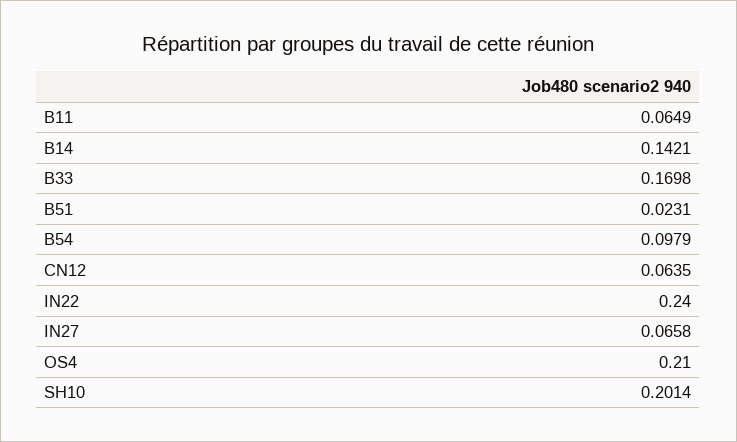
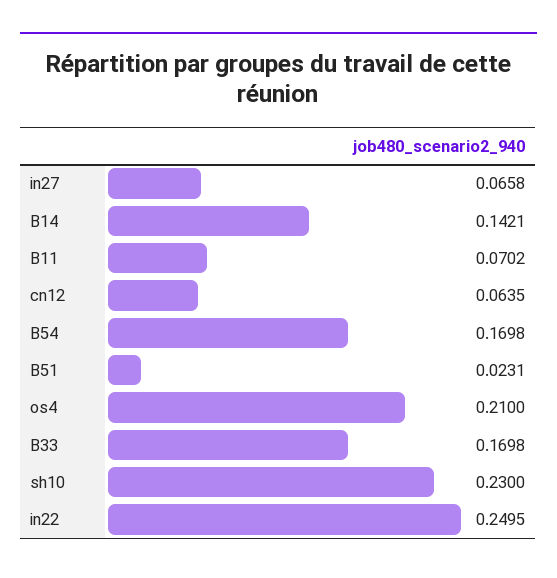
B11: 0.0649 -> 0.0702
B54: 0.0979 -> 0.1698
IN22: 0.24 -> 0.2495
SH10: 0.2014 -> 0.23

